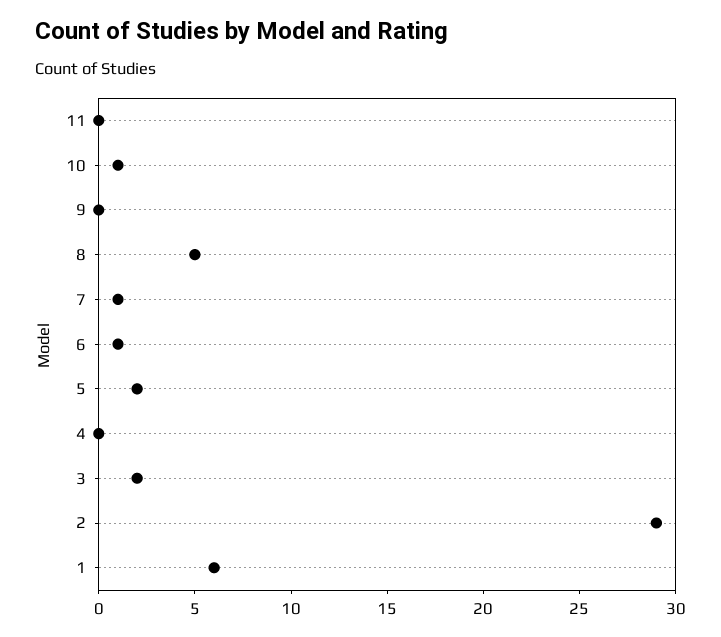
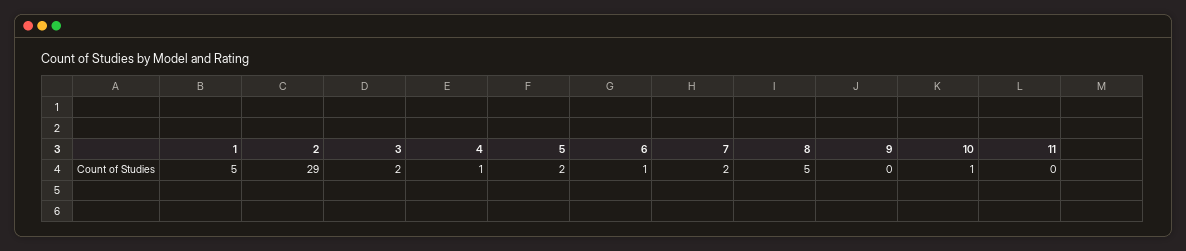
7: 1 -> 2
4: 0 -> 1
1: 6 -> 5

